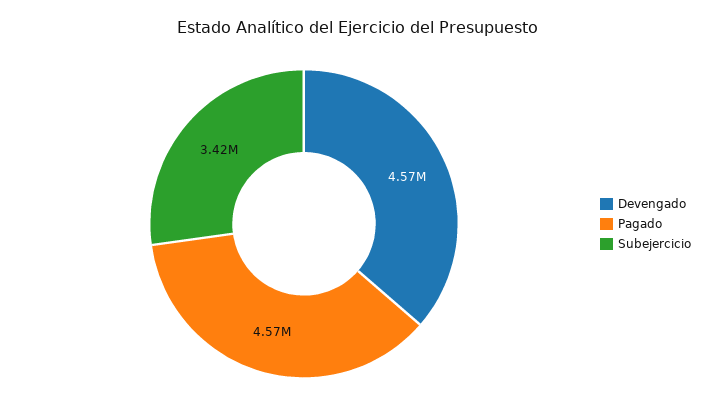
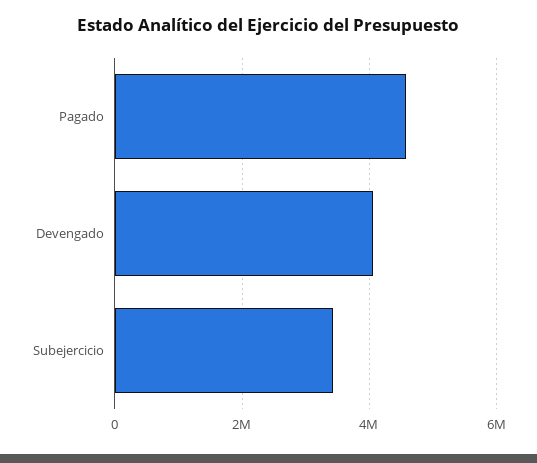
Devengado: 4570000 -> 4000000

